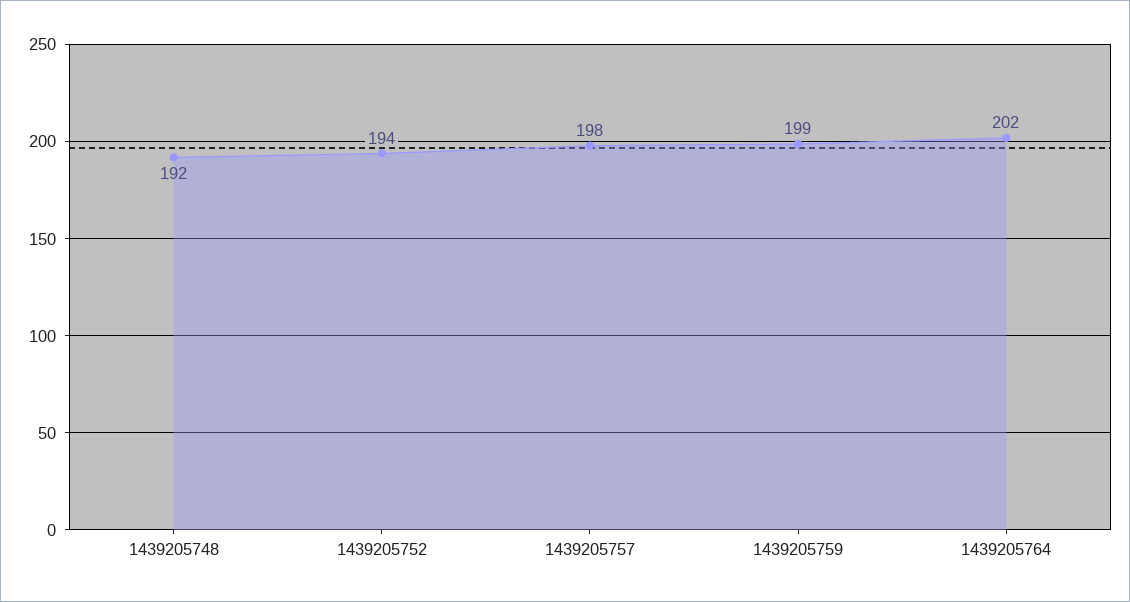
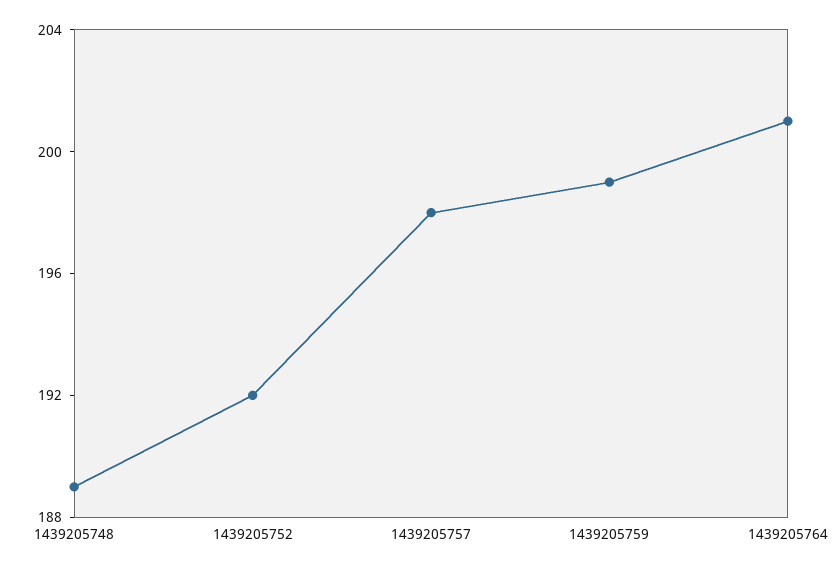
1439205748: 192 -> 189
1439205752: 194 -> 192
1439205764: 202 -> 201

